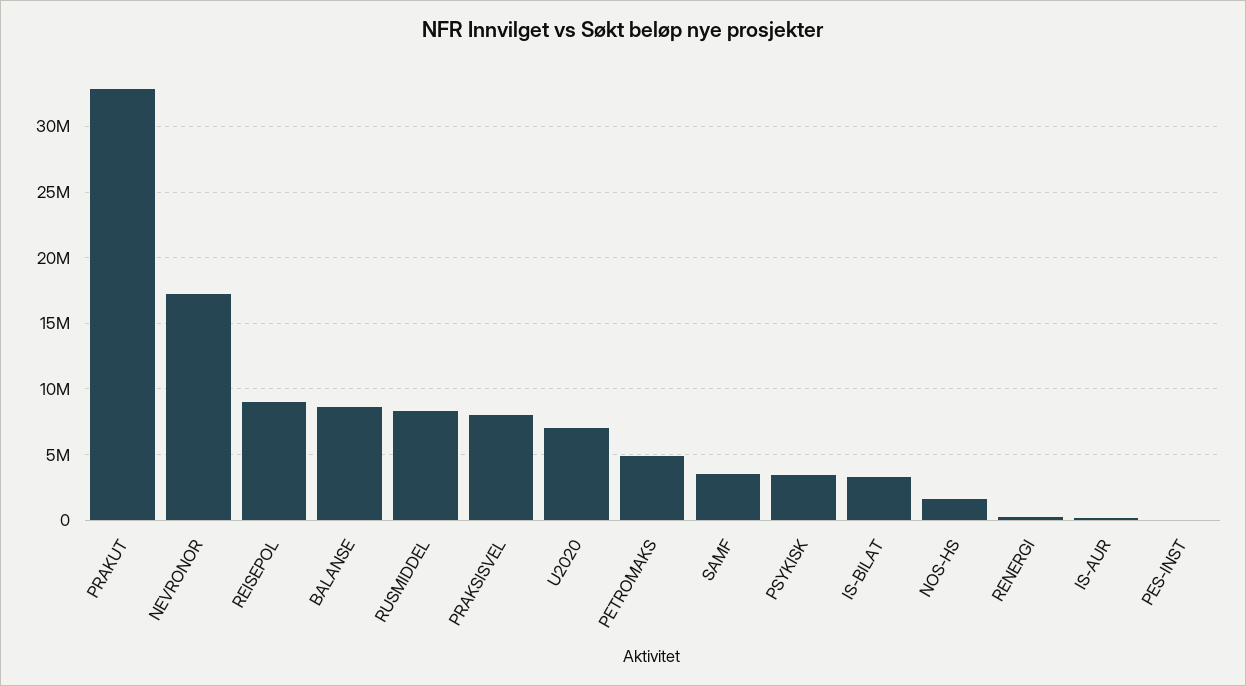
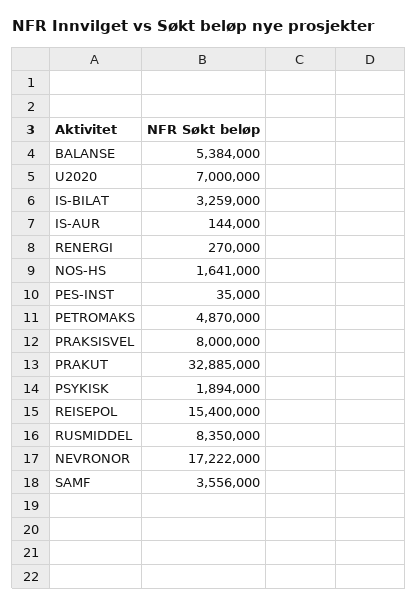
REISEPOL: 9000000 -> 15400000
BALANSE: 8500000 -> 5384000
PSYKISK: 3500000 -> 1894000

